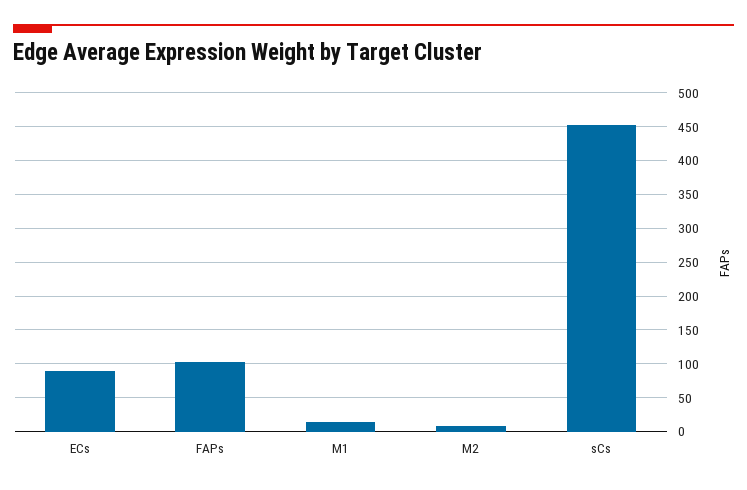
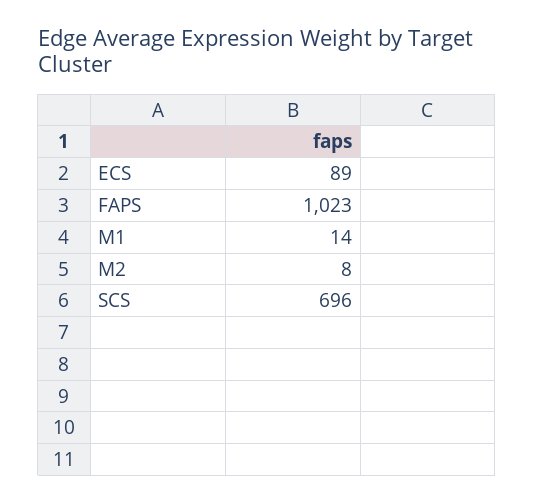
FAPs: 100 -> 1023
sCs: 450 -> 696

